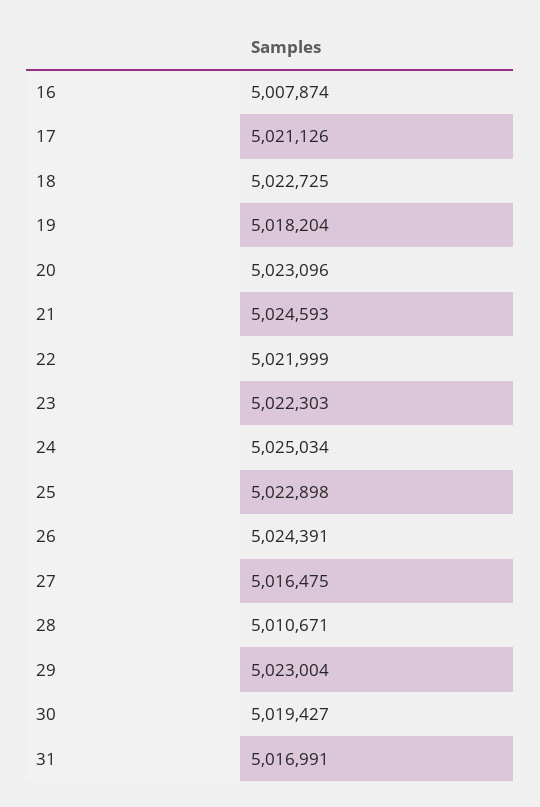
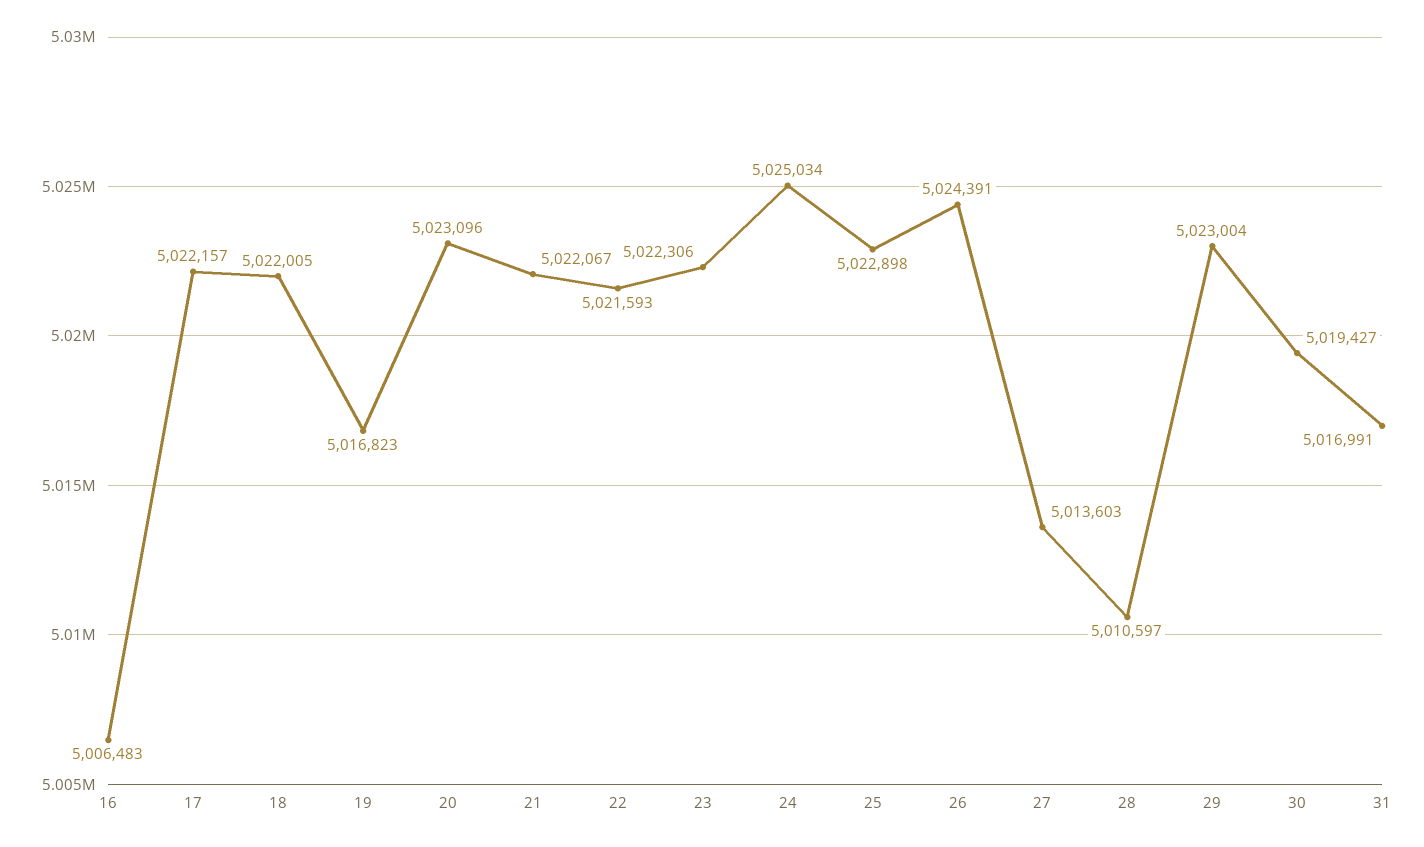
16: 5007874 -> 5006483
17: 5021126 -> 5022157
18: 5022725 -> 5022005
19: 5018204 -> 5016823
21: 5024593 -> 5022067
22: 5021999 -> 5021593
23: 5022303 -> 5022306
27: 5016475 -> 5013603
28: 5010671 -> 5010597

